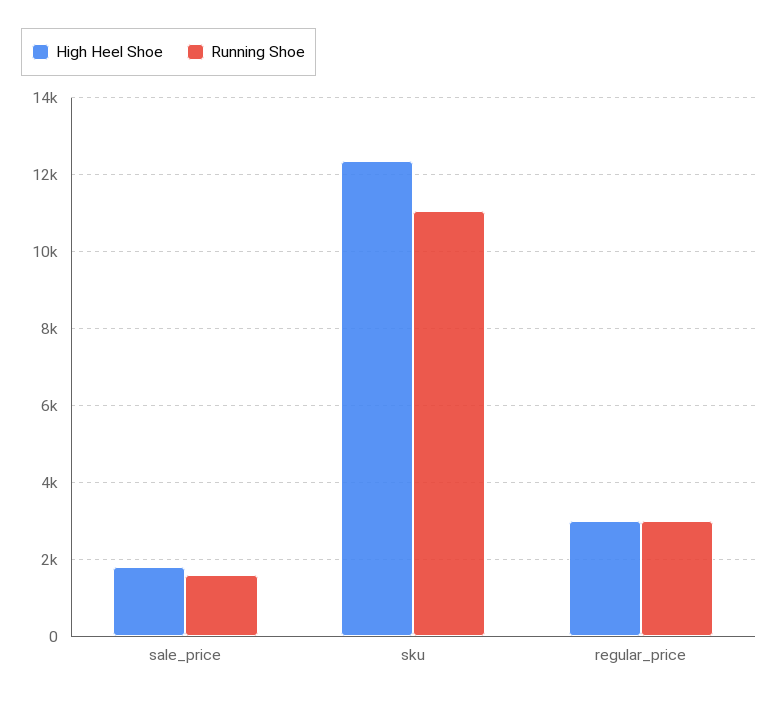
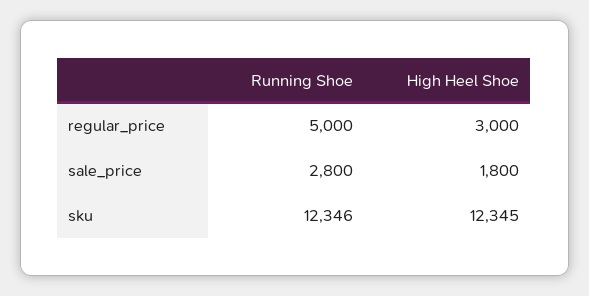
Running Shoe, sale_price: 1600 -> 2800
Running Shoe, sku: 11000 -> 12346
Running Shoe, regular_price: 3000 -> 5000

